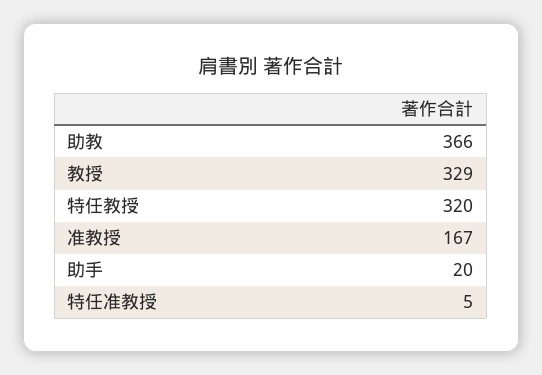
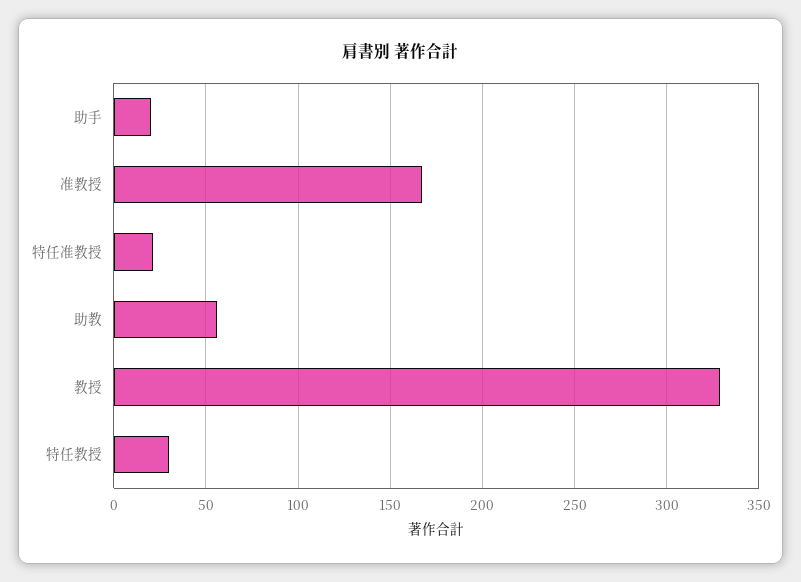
助教: 366 -> 55
特任教授: 320 -> 30
特任准教授: 5 -> 20

